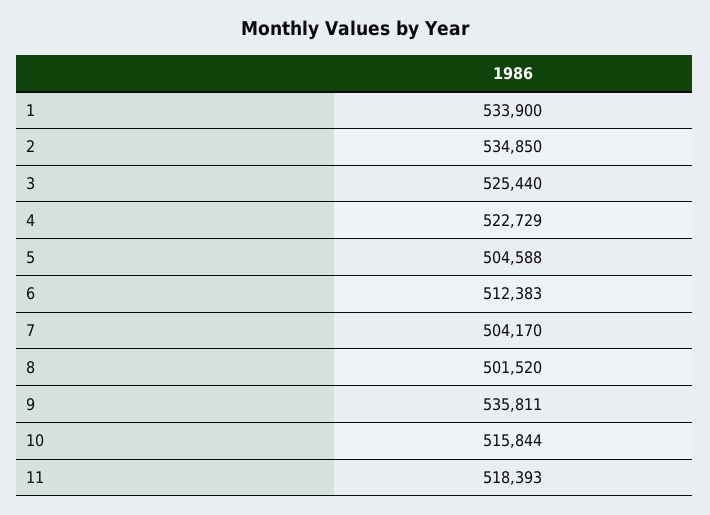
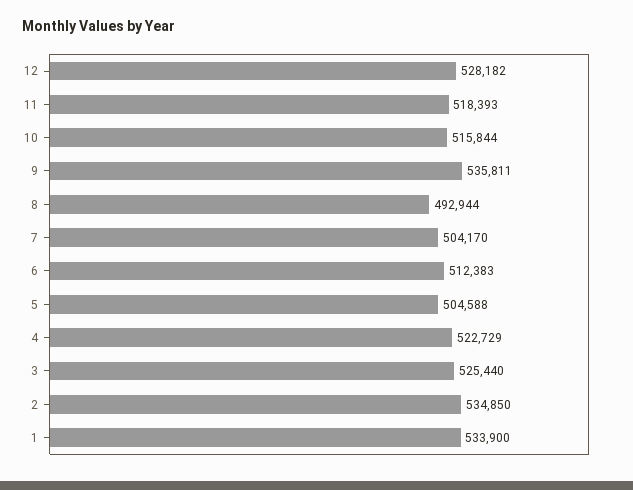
8: 501520 -> 492944
12: none -> 528182

